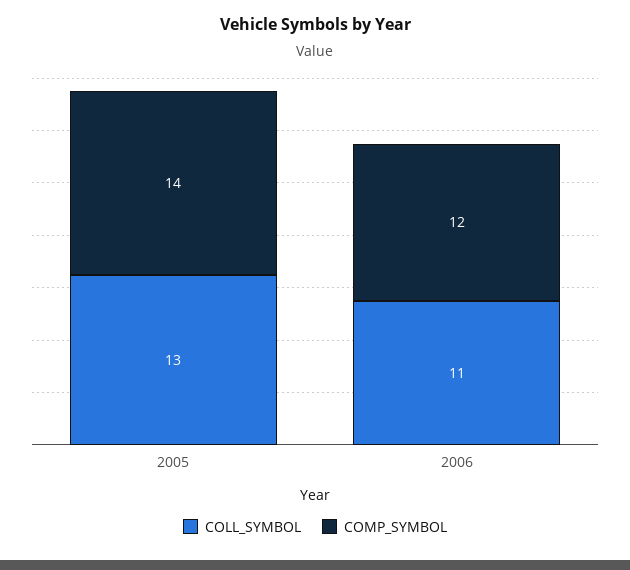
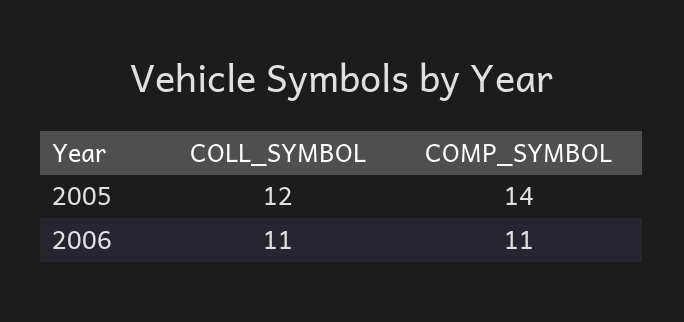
COLL_SYMBOL, 2005: 13 -> 12
COMP_SYMBOL, 2006: 12 -> 11

